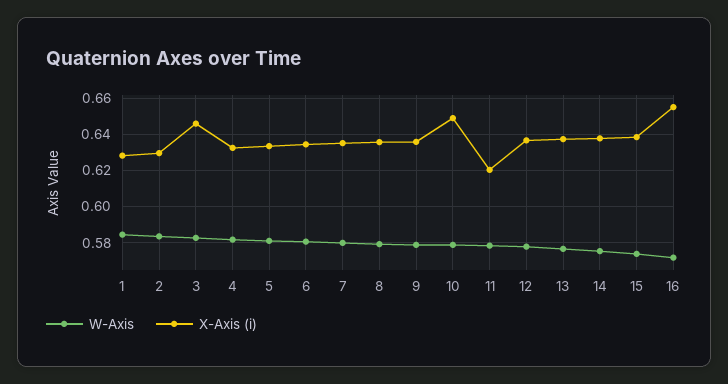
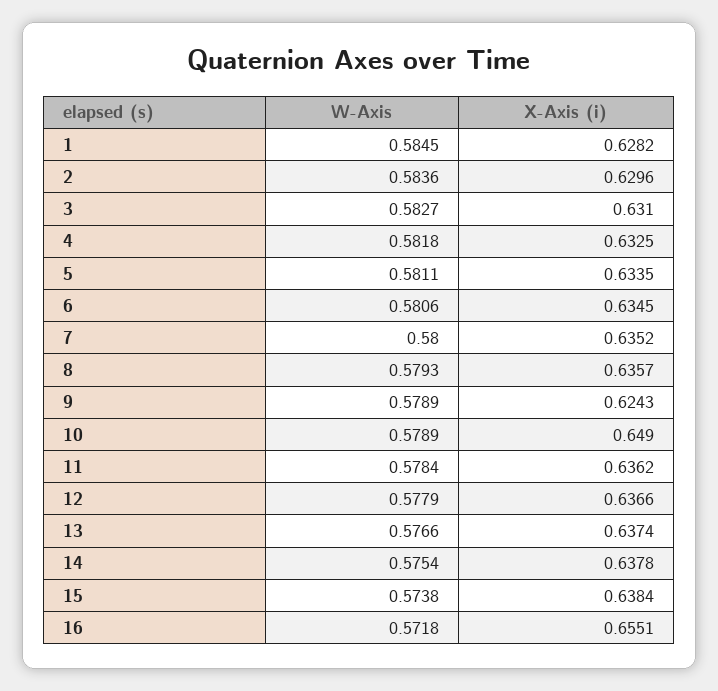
X-Axis (i), 3: 0.645 -> 0.631
X-Axis (i), 9: 0.635 -> 0.6243
X-Axis (i), 11: 0.62 -> 0.6362

